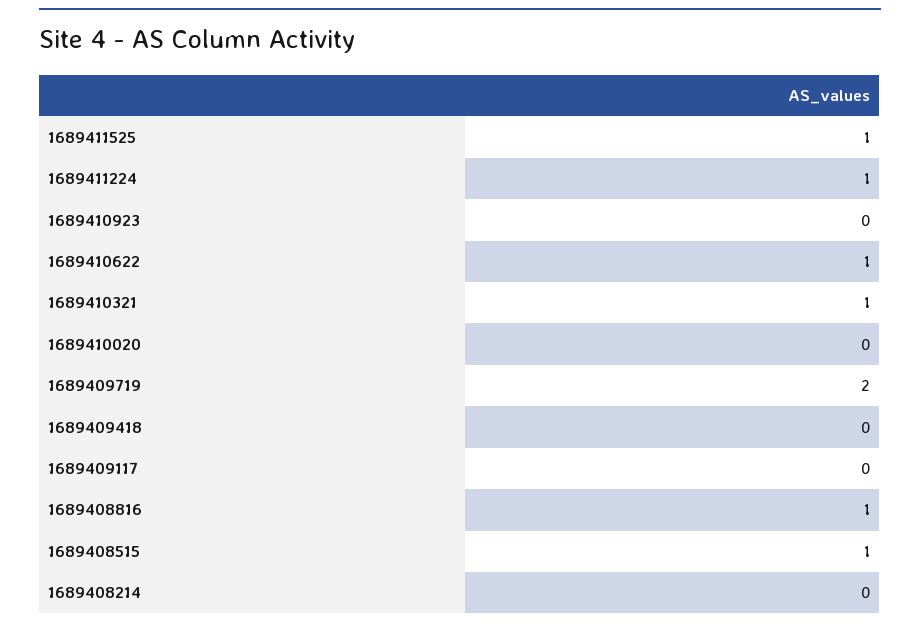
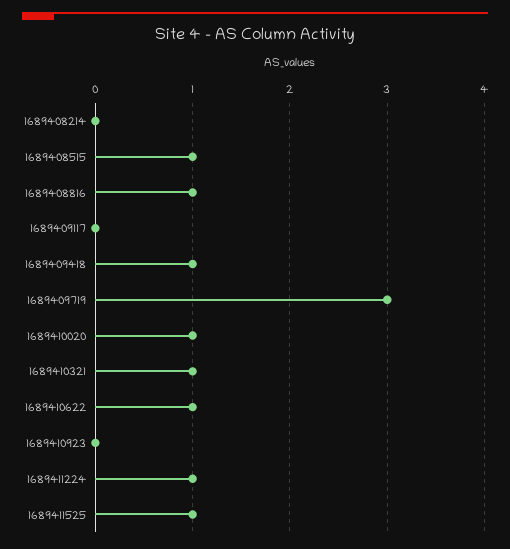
1689410020: 0 -> 1
1689409719: 2 -> 3
1689409418: 0 -> 1

